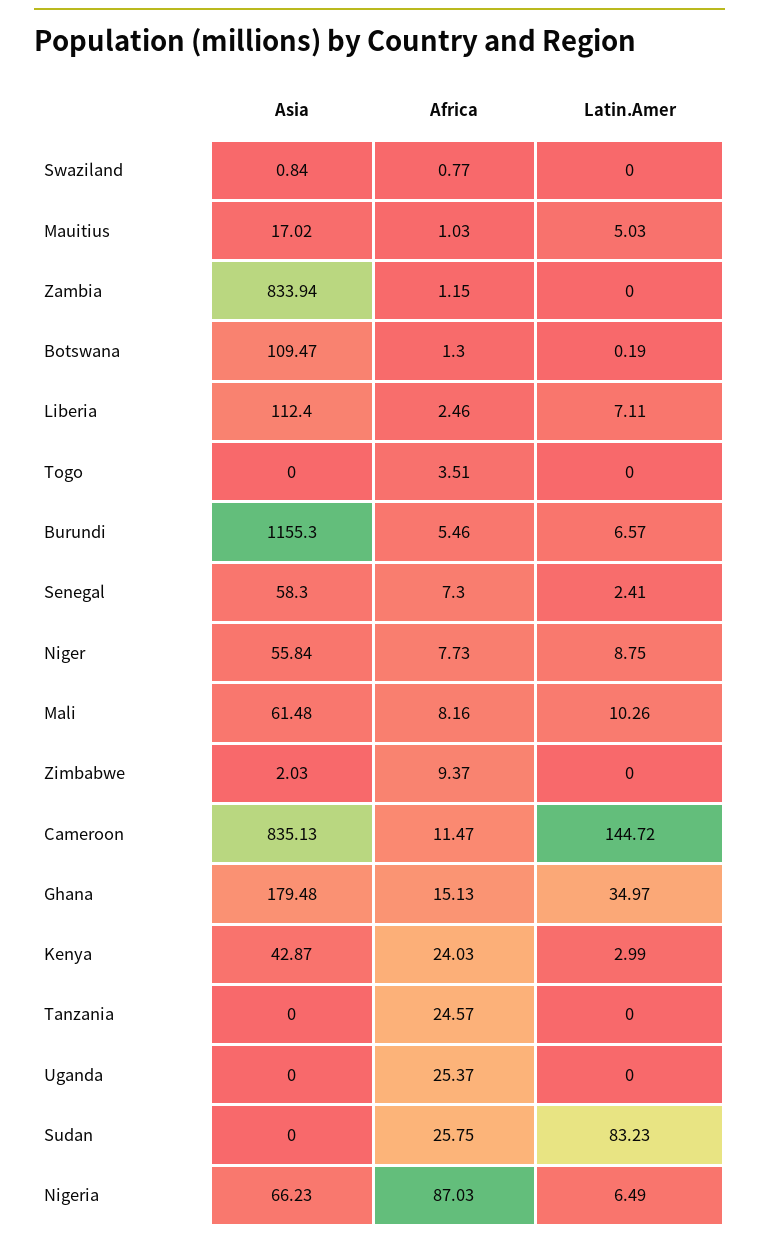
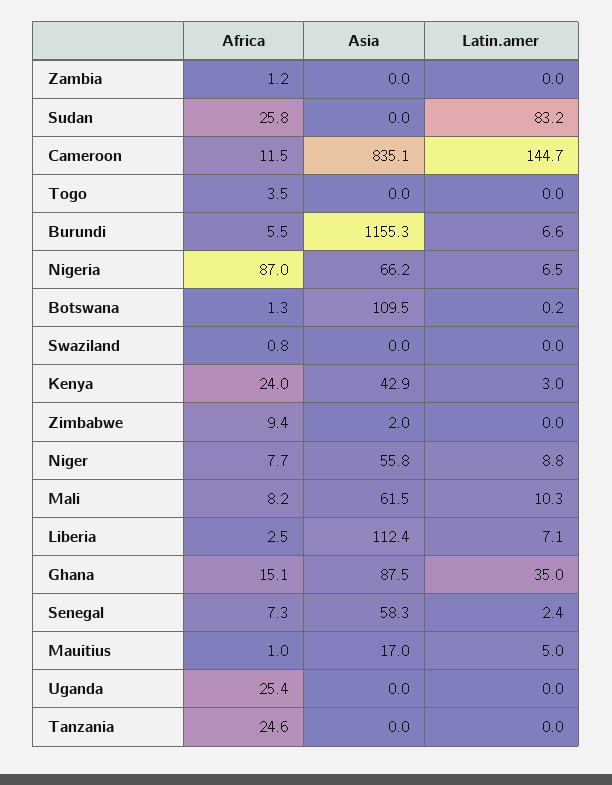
Asia, Swaziland: 0.84 -> 0
Asia, Zambia: 833.94 -> 0
Asia, Ghana: 179.48 -> 87.5

